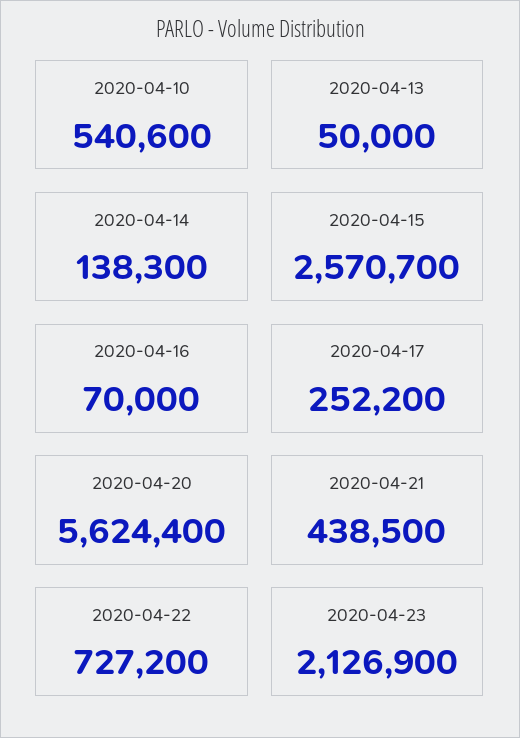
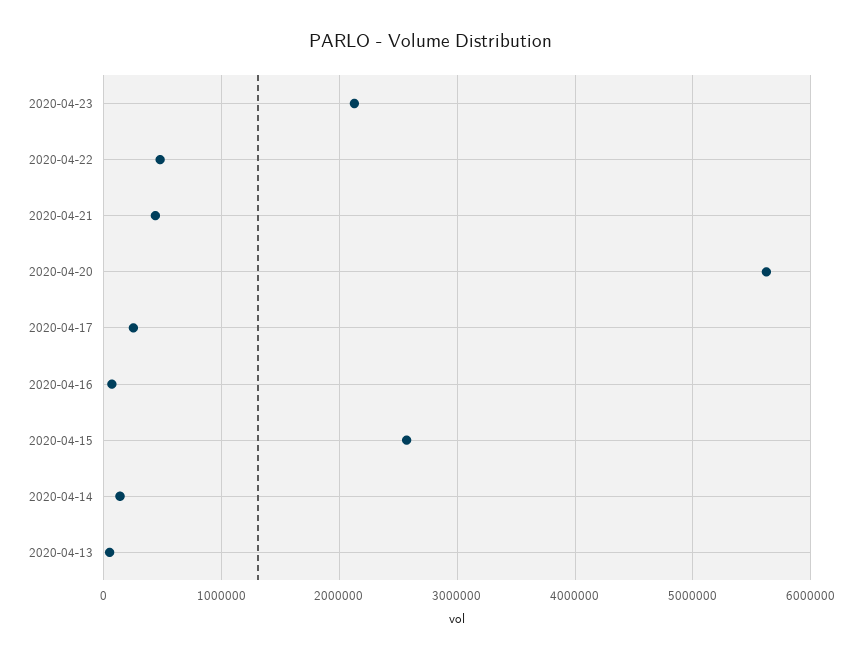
2020-04-10: 540600 -> none
2020-04-22: 727200 -> 500000

